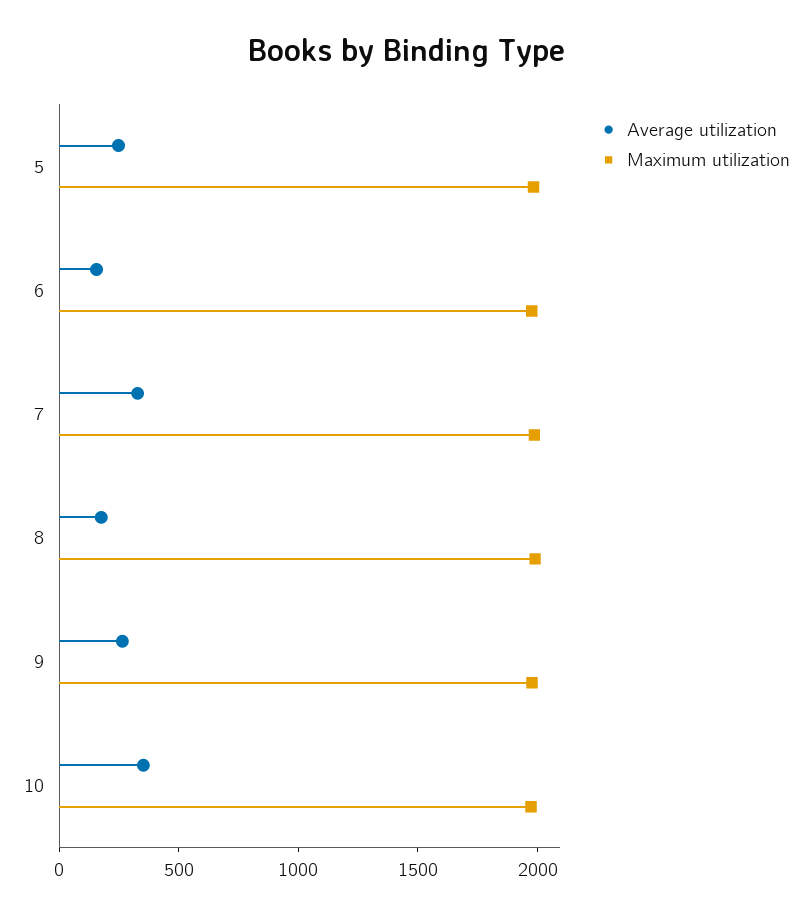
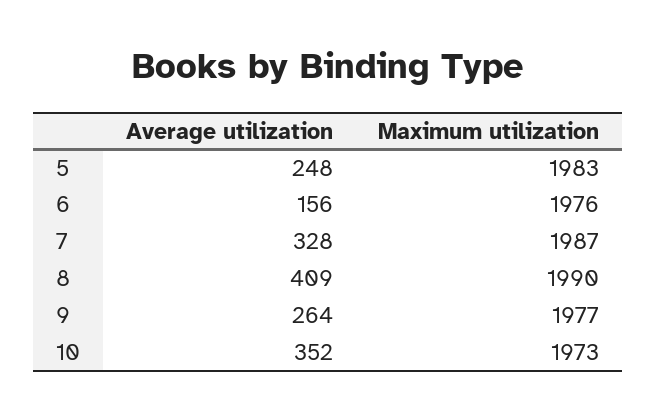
Average utilization, 8: 200 -> 409

